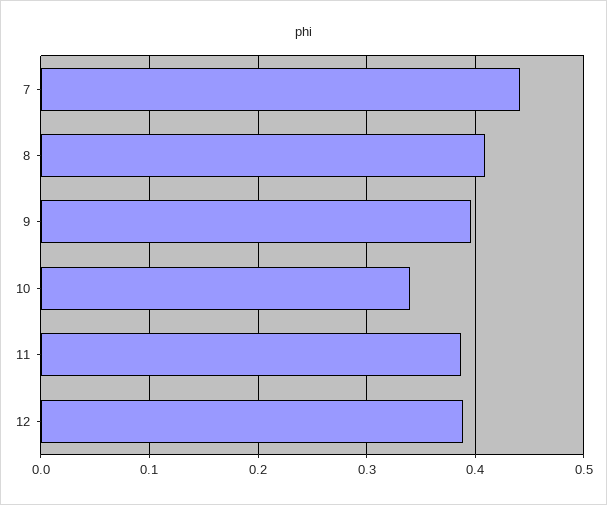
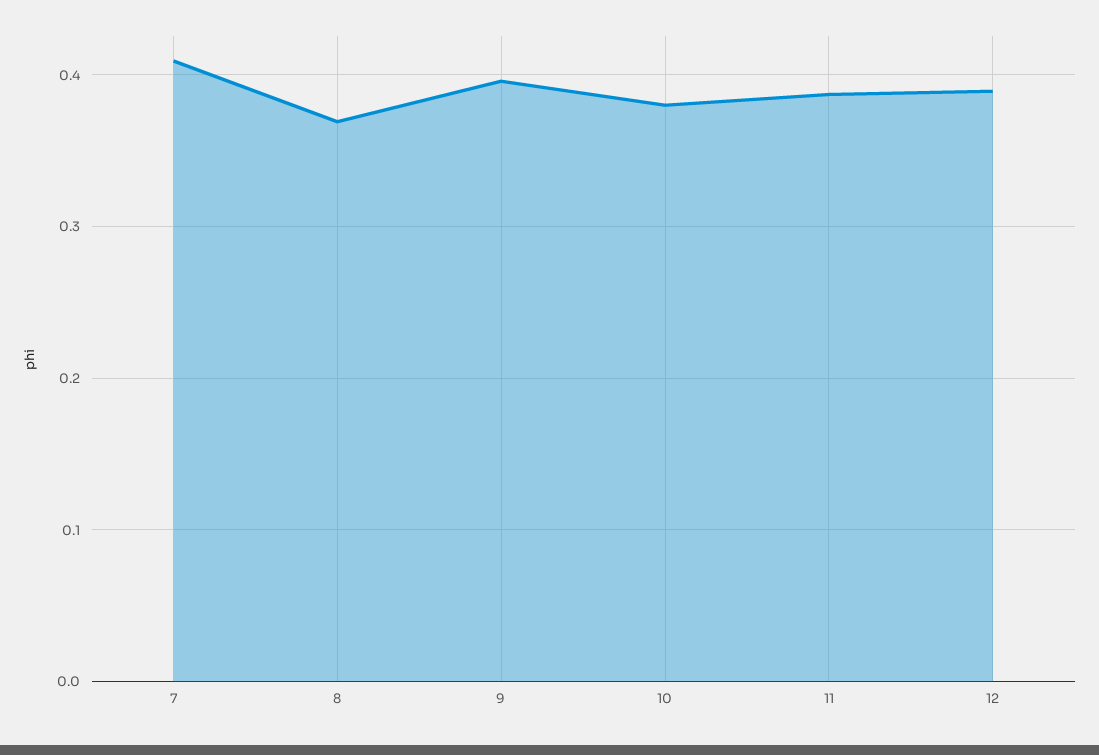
7: 0.44 -> 0.41
8: 0.41 -> 0.37
10: 0.34 -> 0.38

